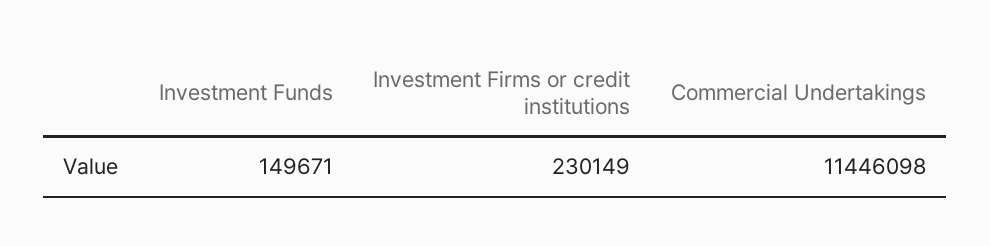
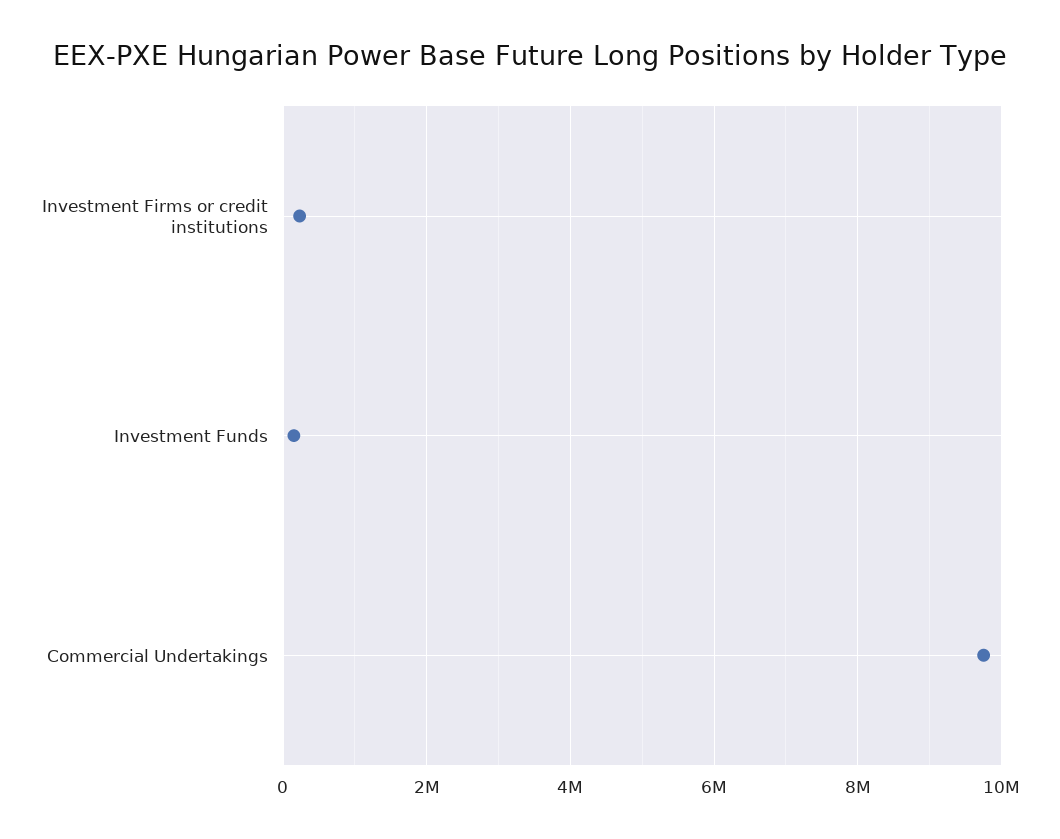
Commercial Undertakings: 11446098 -> 9800000

